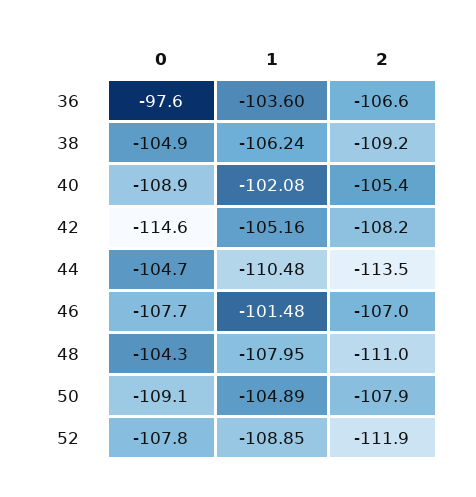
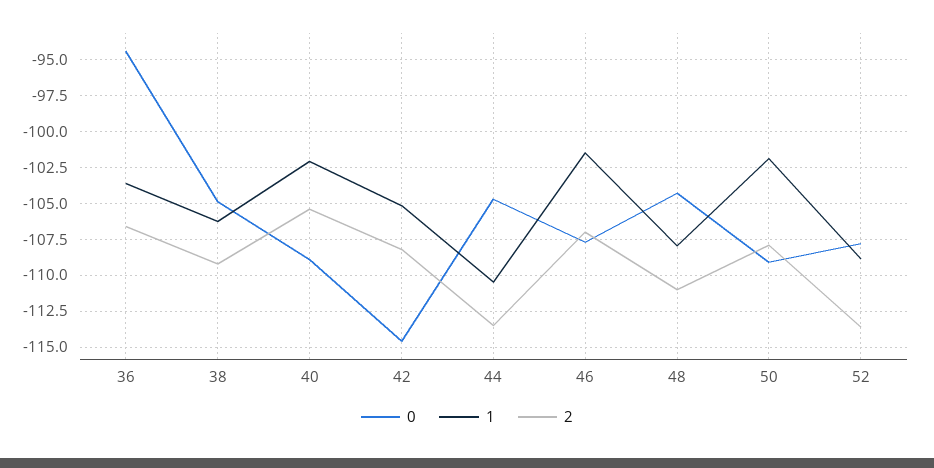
0, 36: -97.6 -> -94.5
1, 50: -104.89 -> -102
2, 52: -111.9 -> -113.5

